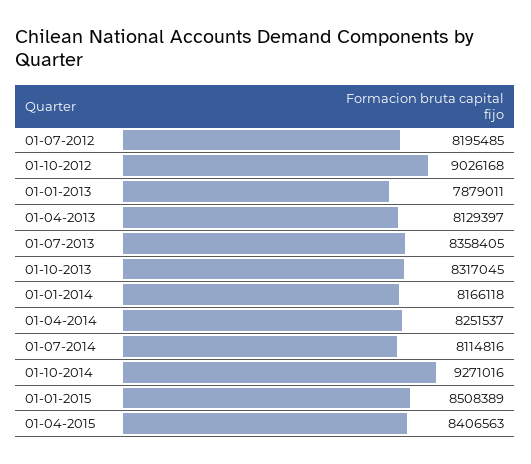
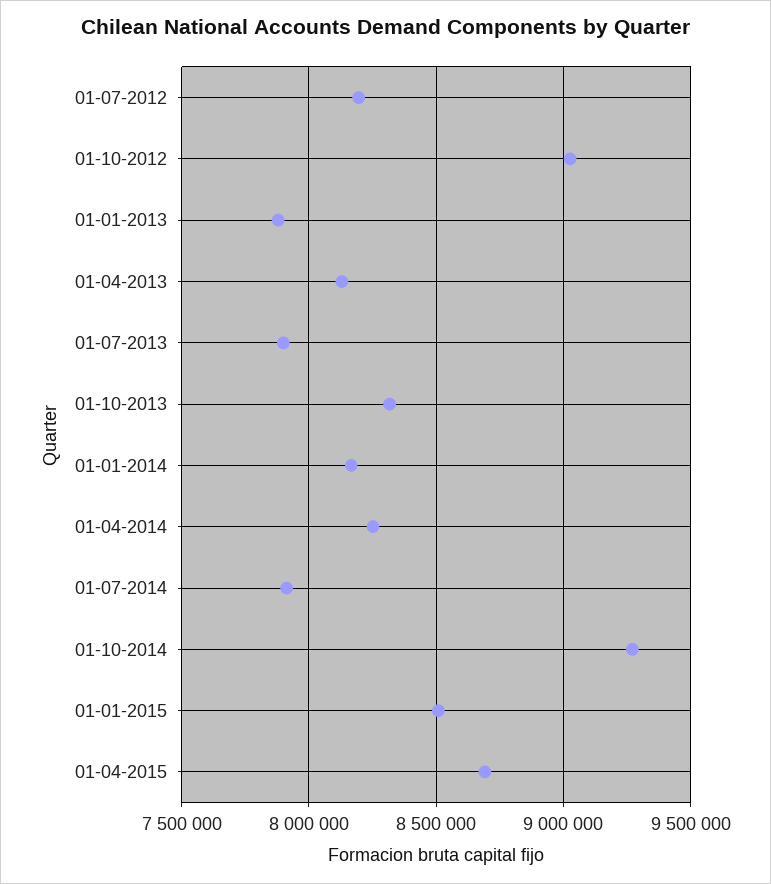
01-07-2013: 8358405 -> 7900000
01-07-2014: 8114816 -> 7900000
01-04-2015: 8406563 -> 8700000

